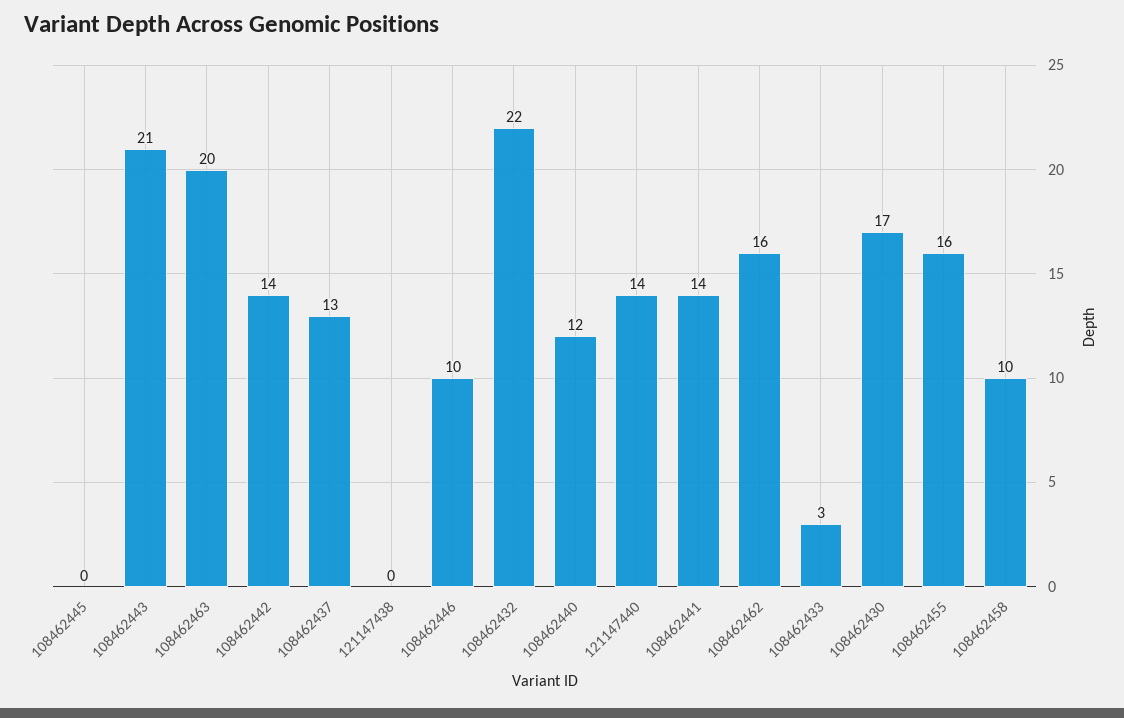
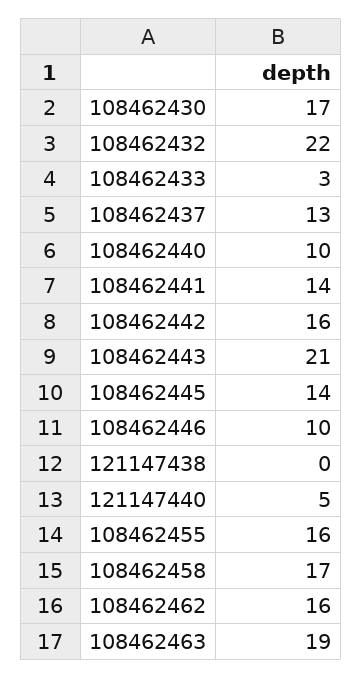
108462445: 0 -> 14
108462463: 20 -> 19
108462442: 14 -> 16
108462440: 12 -> 10
121147440: 14 -> 5
108462458: 10 -> 17

